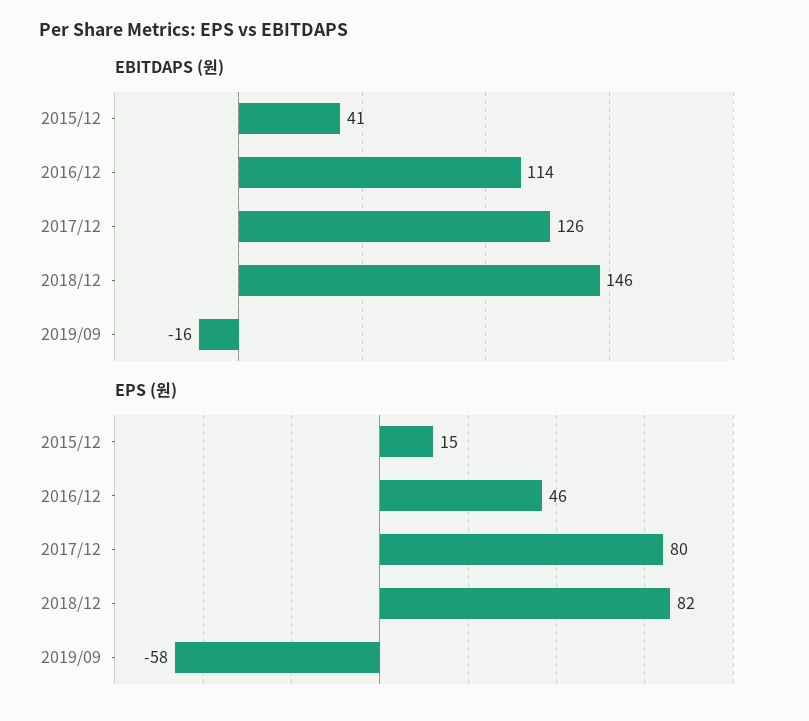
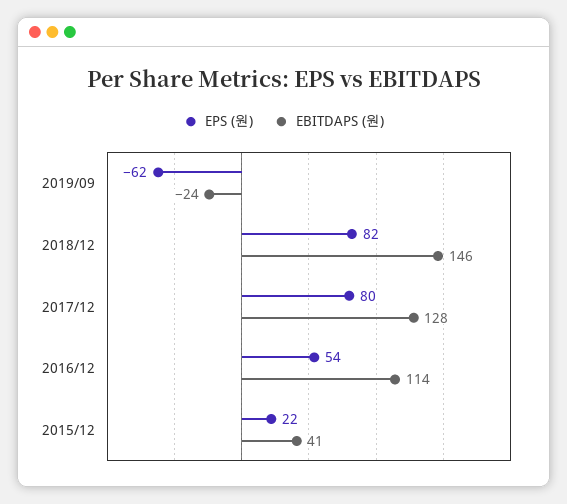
EBITDAPS (원), 2017/12: 126 -> 128
EBITDAPS (원), 2019/09: -16 -> -24
EPS (원), 2015/12: 15 -> 22
EPS (원), 2016/12: 46 -> 54
EPS (원), 2019/09: -58 -> -62

